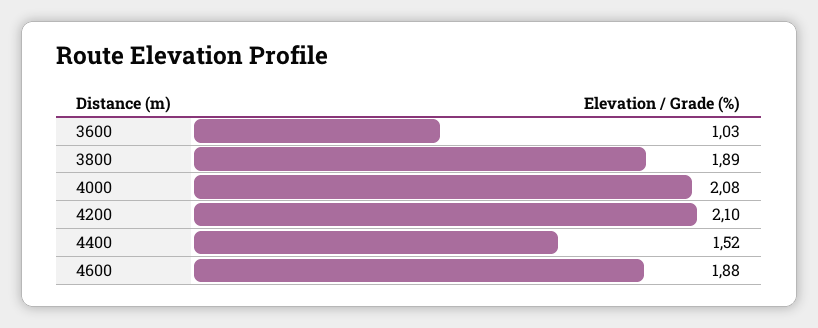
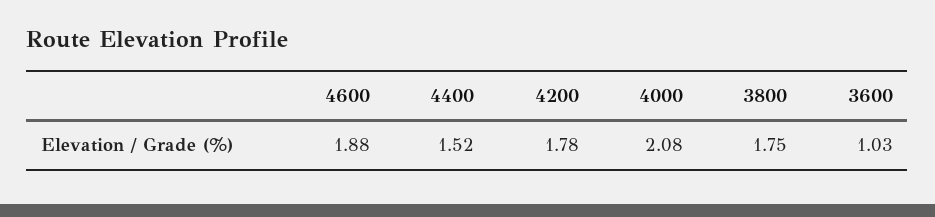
3800: 1.89 -> 1.75
4200: 2.1 -> 1.78

